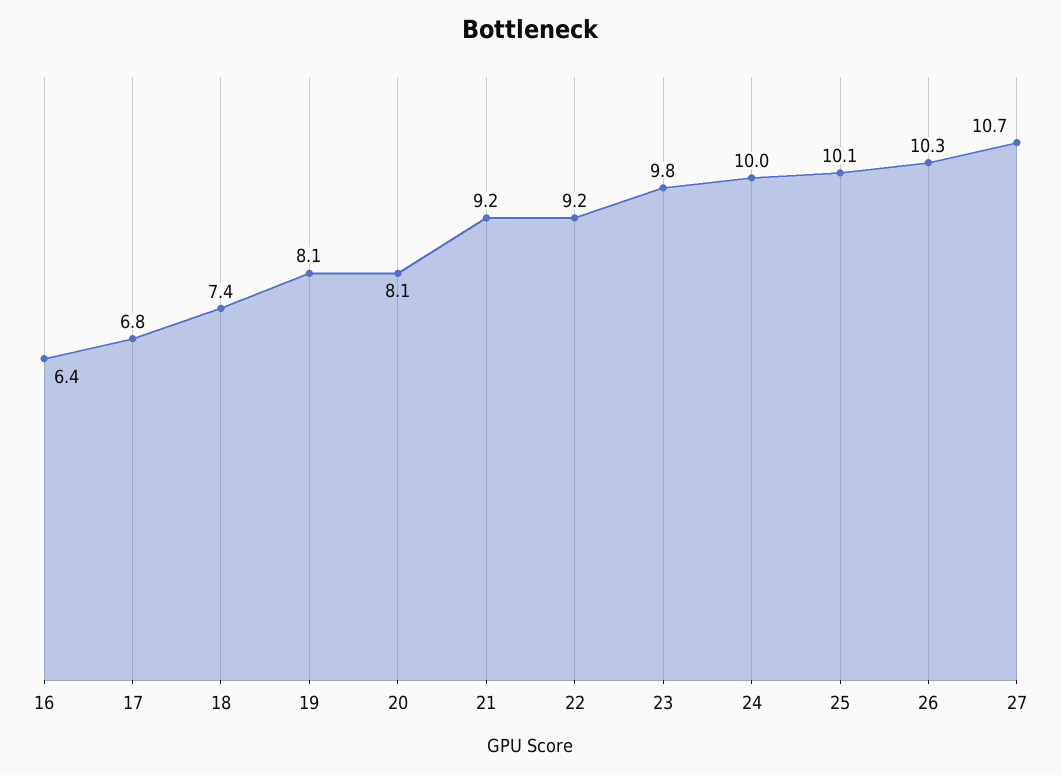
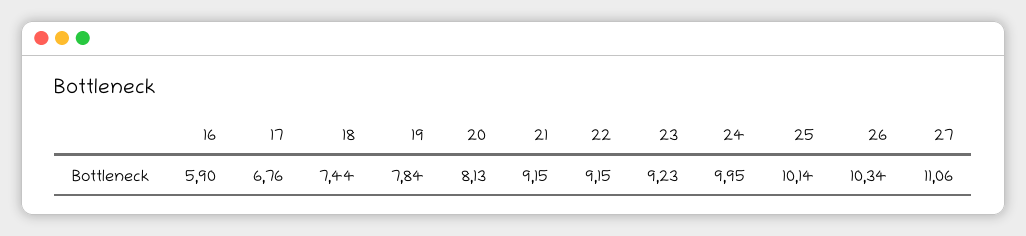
16: 6.4 -> 5.9
19: 8.1 -> 7.84
23: 9.8 -> 9.23
27: 10.7 -> 11.06

